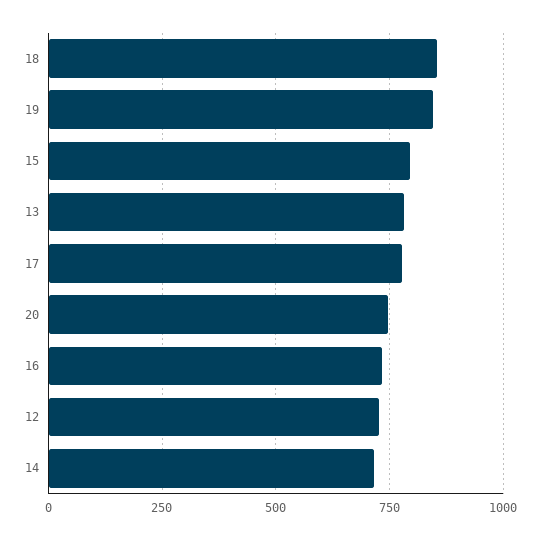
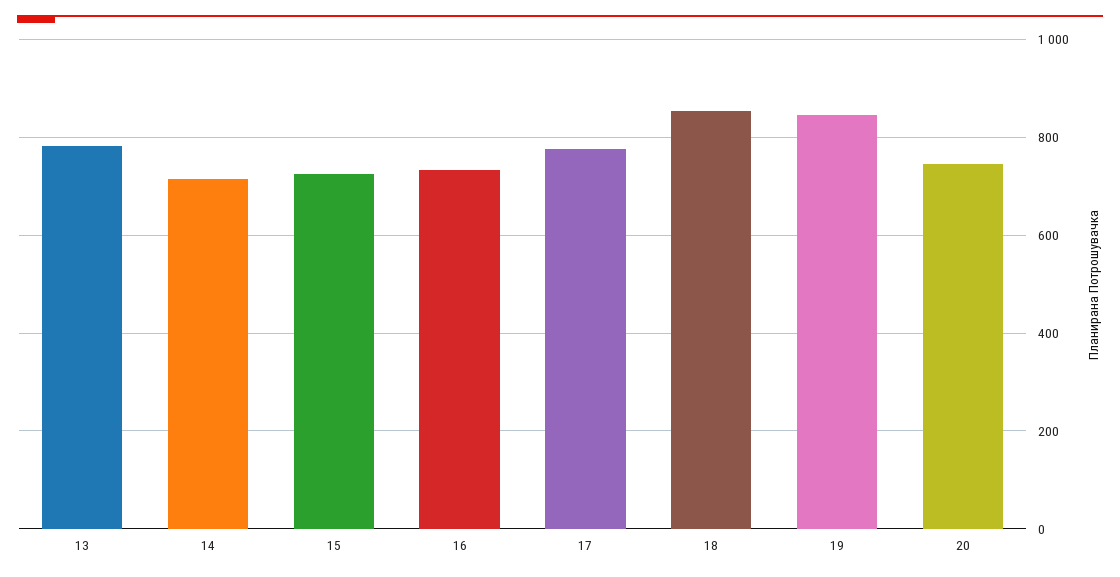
15: 800 -> 720
12: 725 -> none

